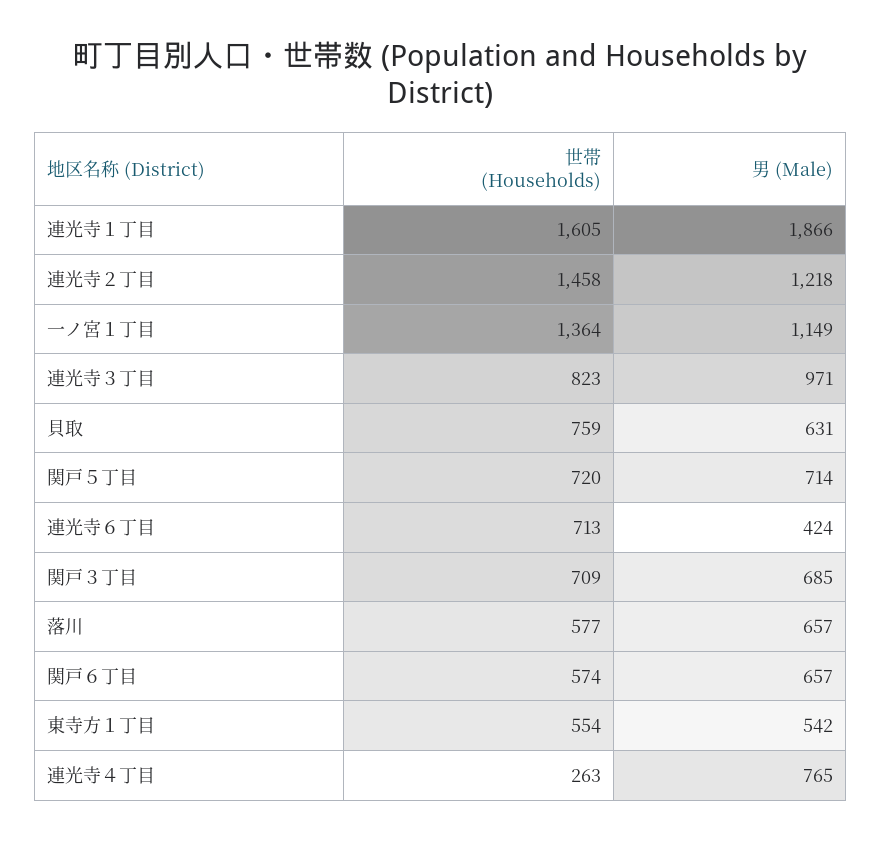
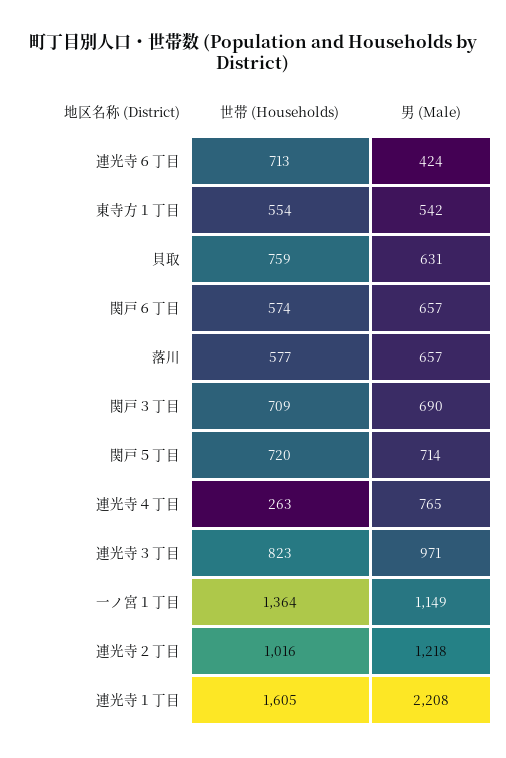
男 (Male), 連光寺１丁目: 1866 -> 2208
世帯 (Households), 連光寺２丁目: 1458 -> 1016
男 (Male), 関戸３丁目: 685 -> 690

